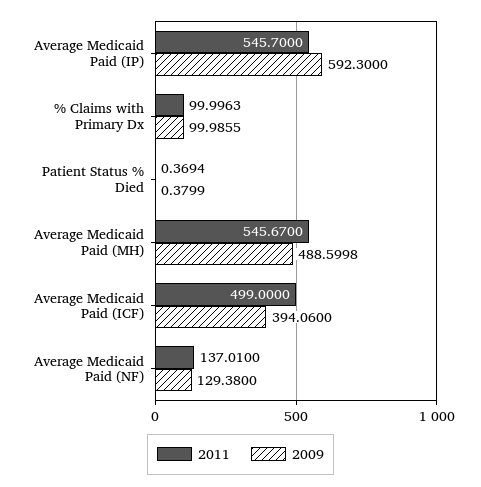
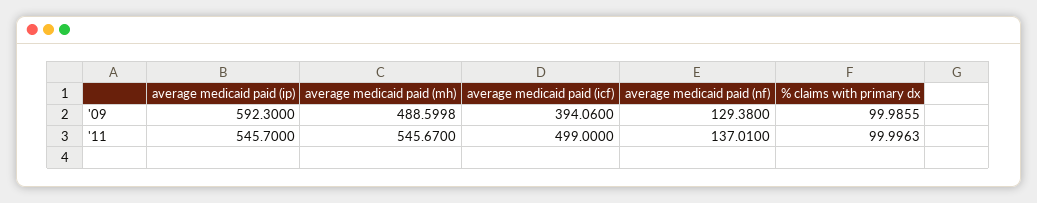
2011, Patient Status % Died: 0.3694 -> none
2009, Patient Status % Died: 0.3799 -> none

